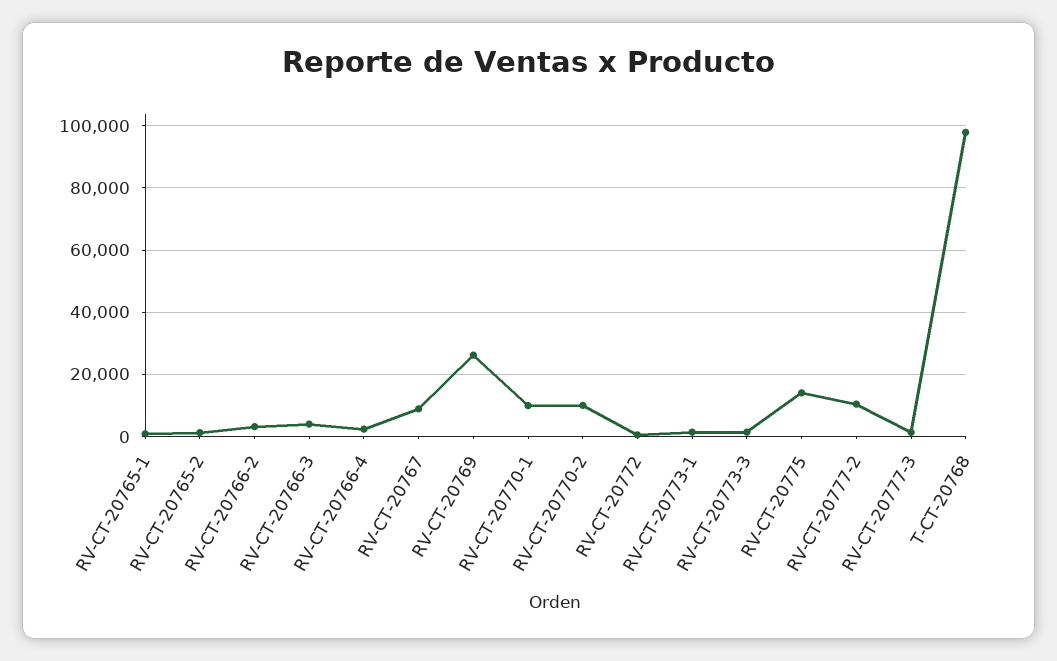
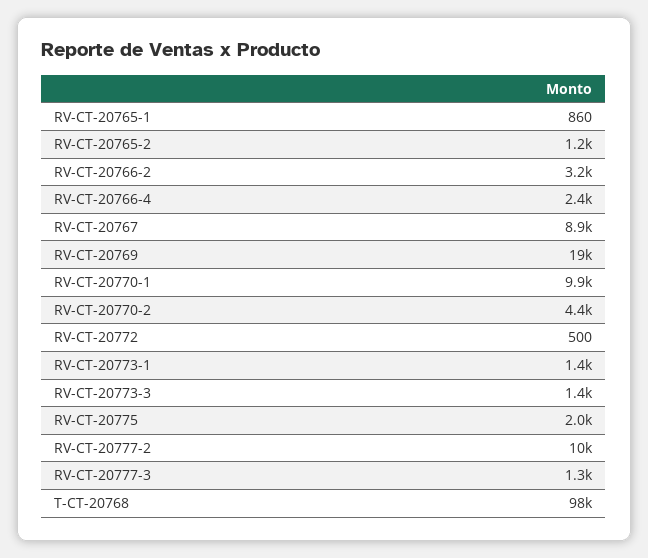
RV-CT-20766-3: 4000 -> none
RV-CT-20769: 26000 -> 19000
RV-CT-20770-2: 10000 -> 4400
RV-CT-20775: 14000 -> 2000

